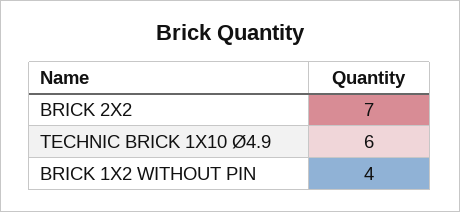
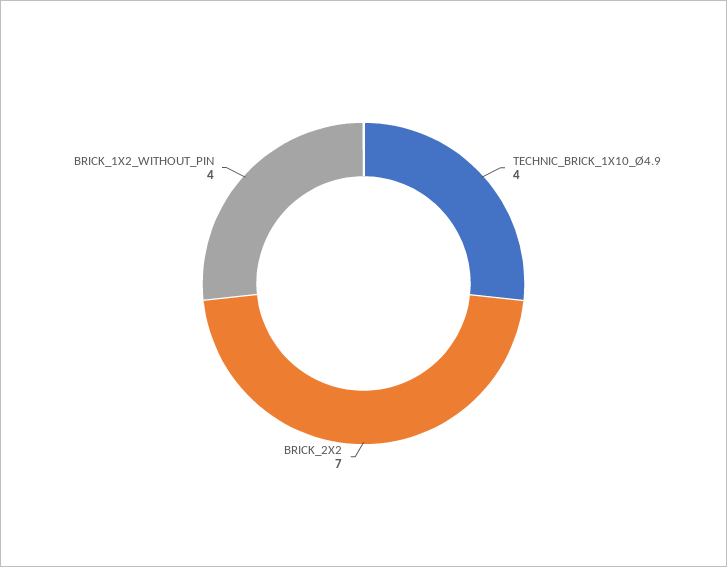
TECHNIC BRICK 1X10 Ø4.9: 6 -> 4

